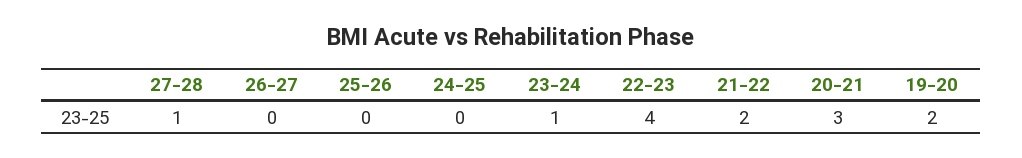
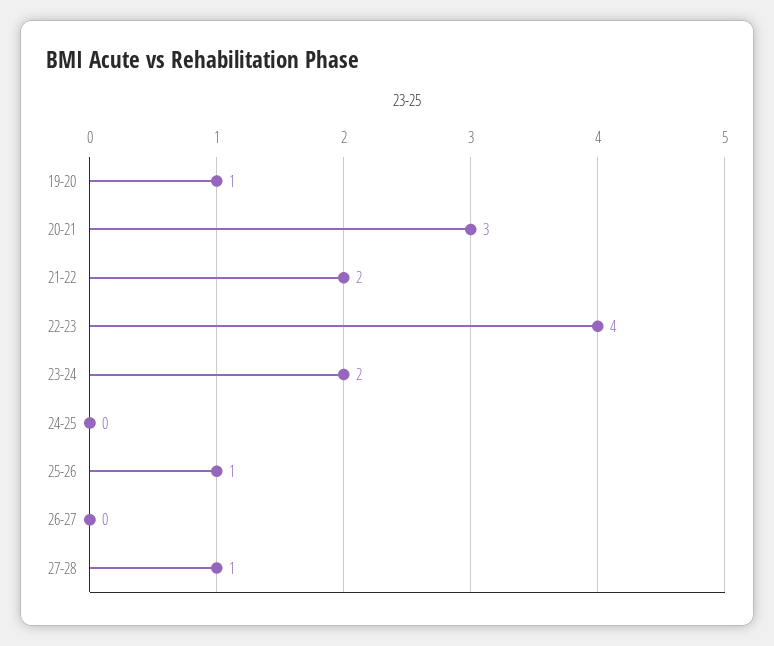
25-26: 0 -> 1
23-24: 1 -> 2
19-20: 2 -> 1

